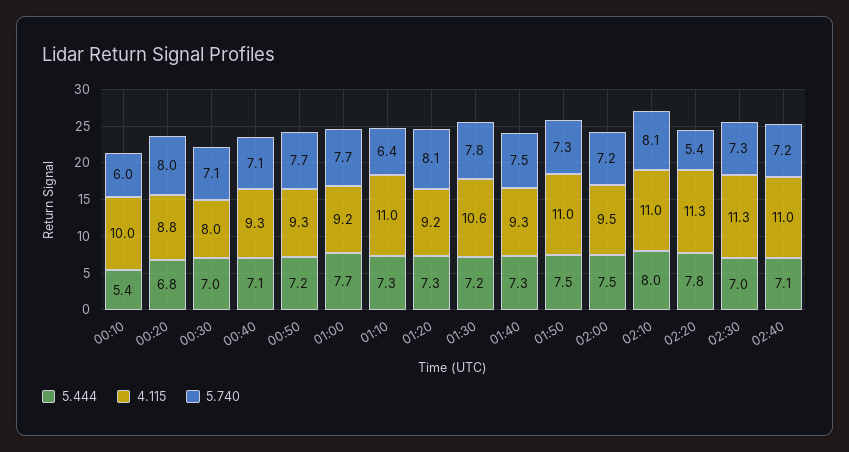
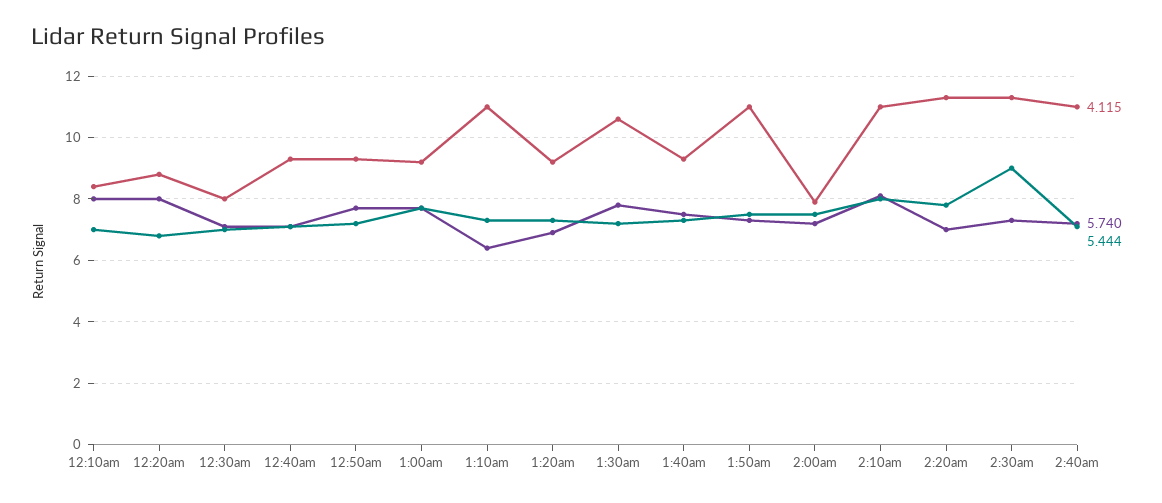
5.444, 00:10: 5.4 -> 7
4.115, 00:10: 10 -> 8.5
5.740, 00:10: 6 -> 8
5.740, 01:20: 8.1 -> 7
4.115, 02:00: 9.5 -> 8
5.740, 02:20: 5.4 -> 7
5.444, 02:30: 7 -> 9

